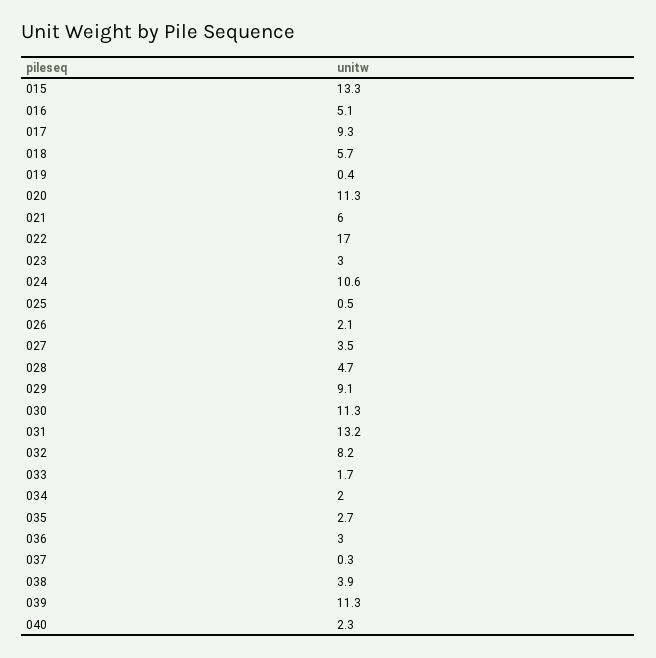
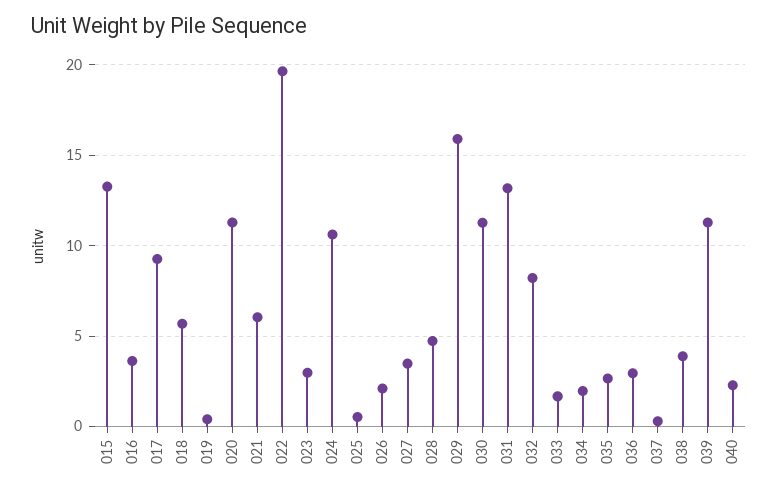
016: 5.1 -> 3.5
022: 17 -> 19.5
029: 9.1 -> 16

